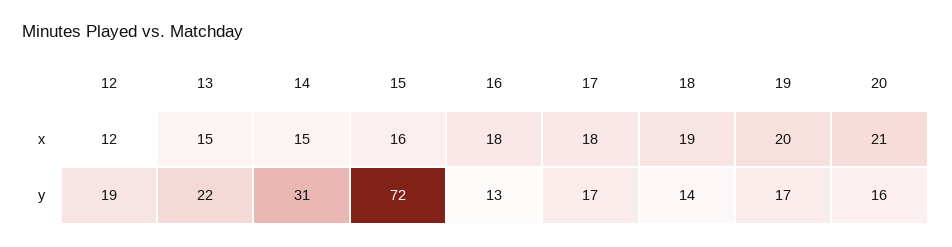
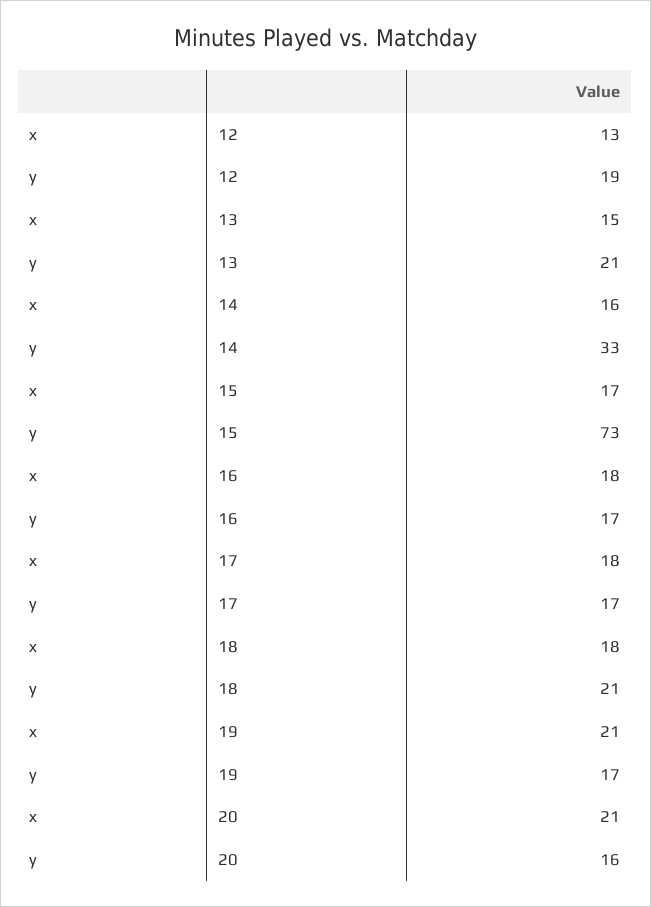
12, x: 12 -> 13
14, x: 15 -> 16
15, x: 16 -> 17
18, x: 19 -> 18
19, x: 20 -> 21
13, y: 22 -> 21
14, y: 31 -> 33
15, y: 72 -> 73
16, y: 13 -> 17
18, y: 14 -> 21

